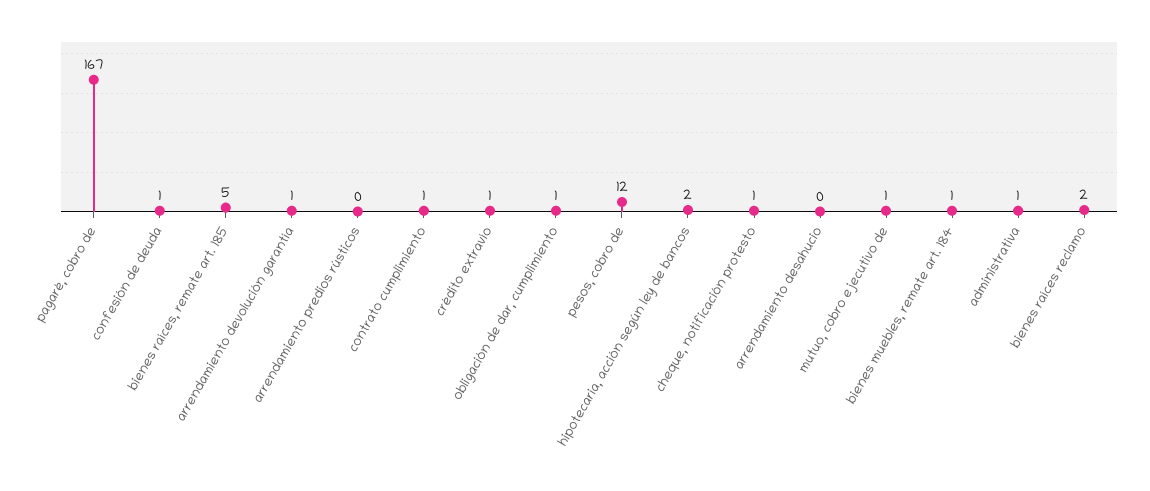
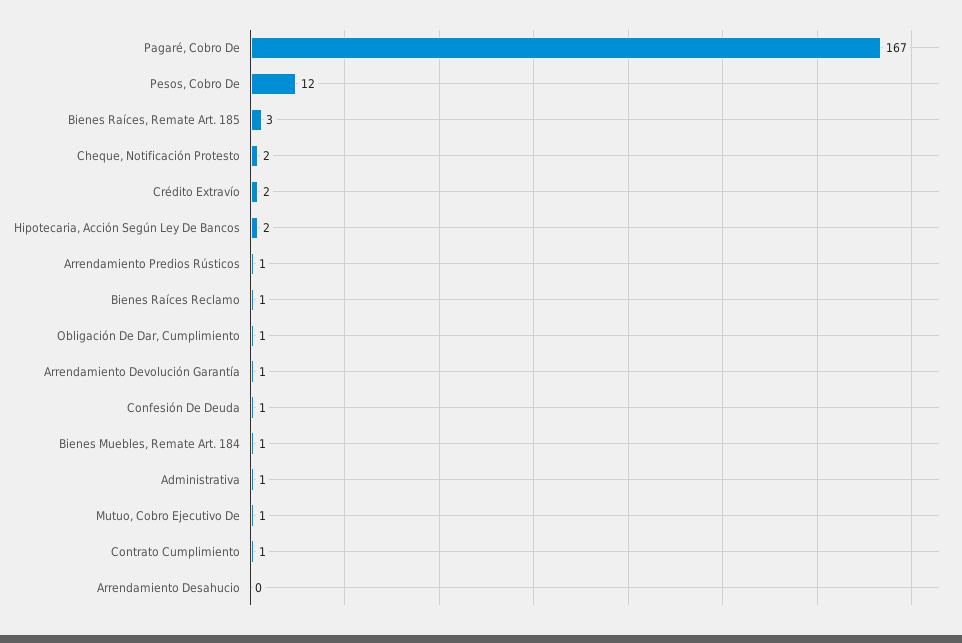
bienes raíces, remate art. 185: 5 -> 3
arrendamiento predios rústicos: 0 -> 1
crédito extravío: 1 -> 2
cheque, notificación protesto: 1 -> 2
bienes raíces reclamo: 2 -> 1

